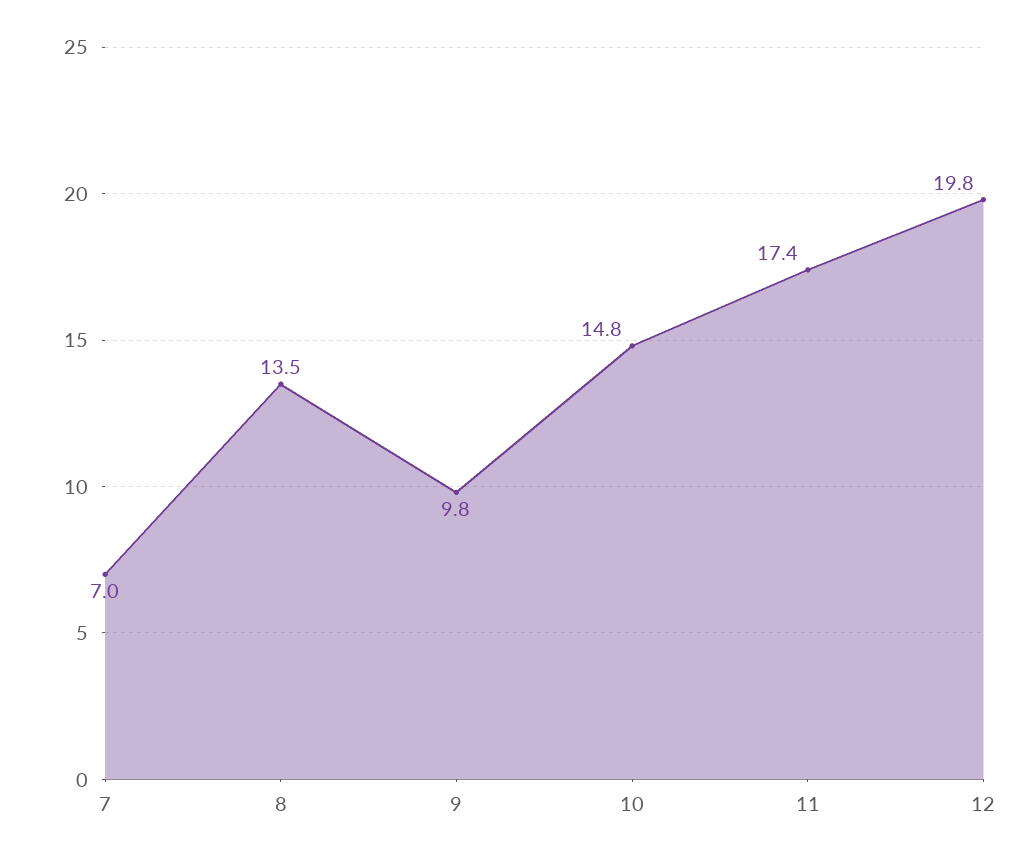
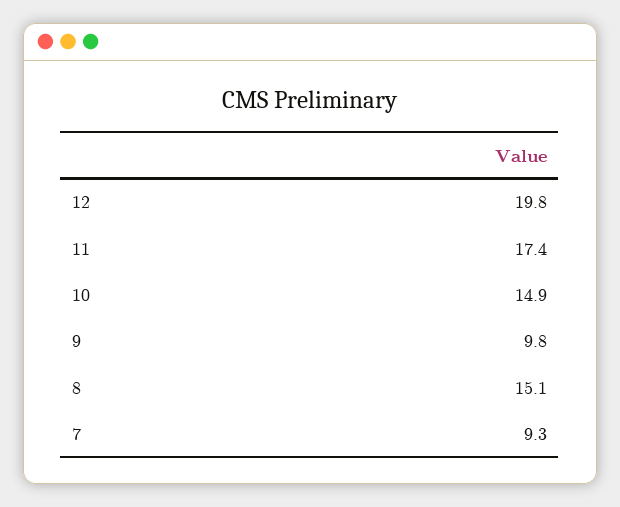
7: 7 -> 9.3
8: 13.5 -> 15.1
10: 14.8 -> 14.9

